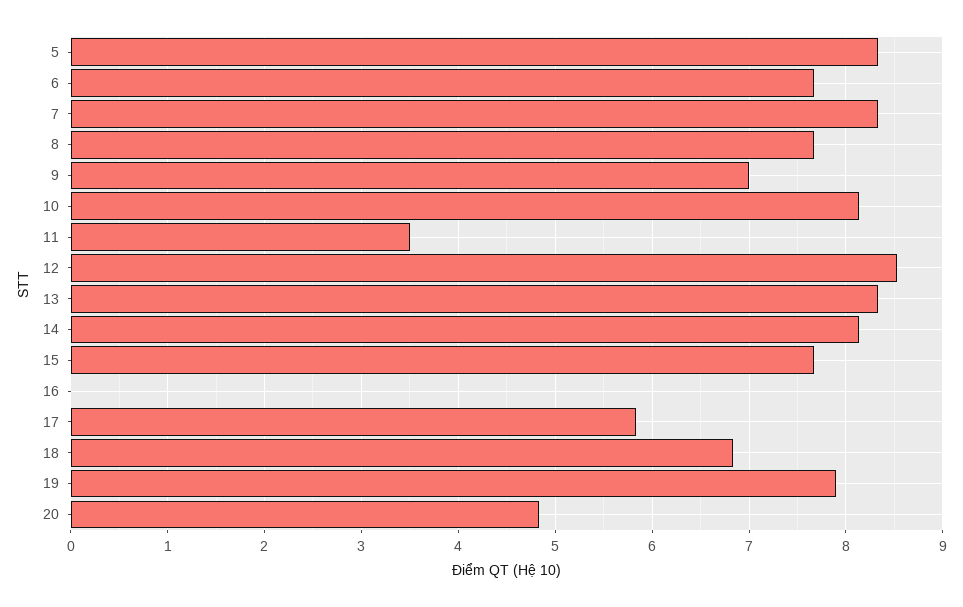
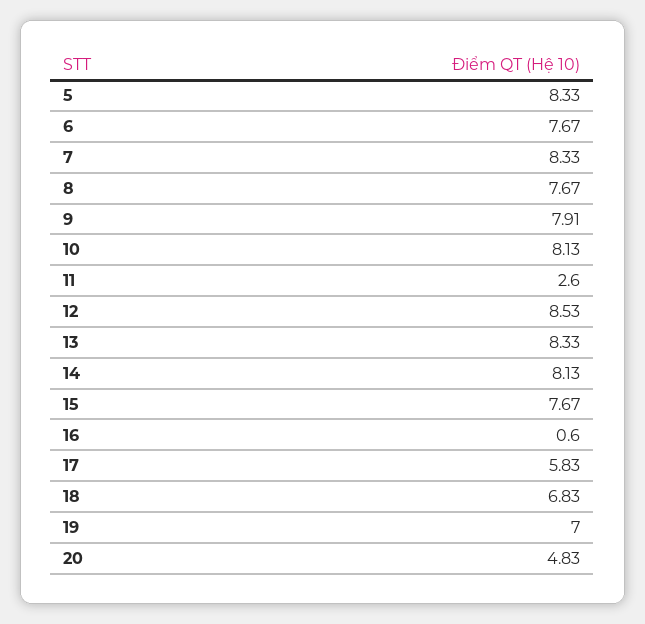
9: 7 -> 7.91
11: 3.5 -> 2.6
16: 0 -> 0.6
19: 7.9 -> 7

